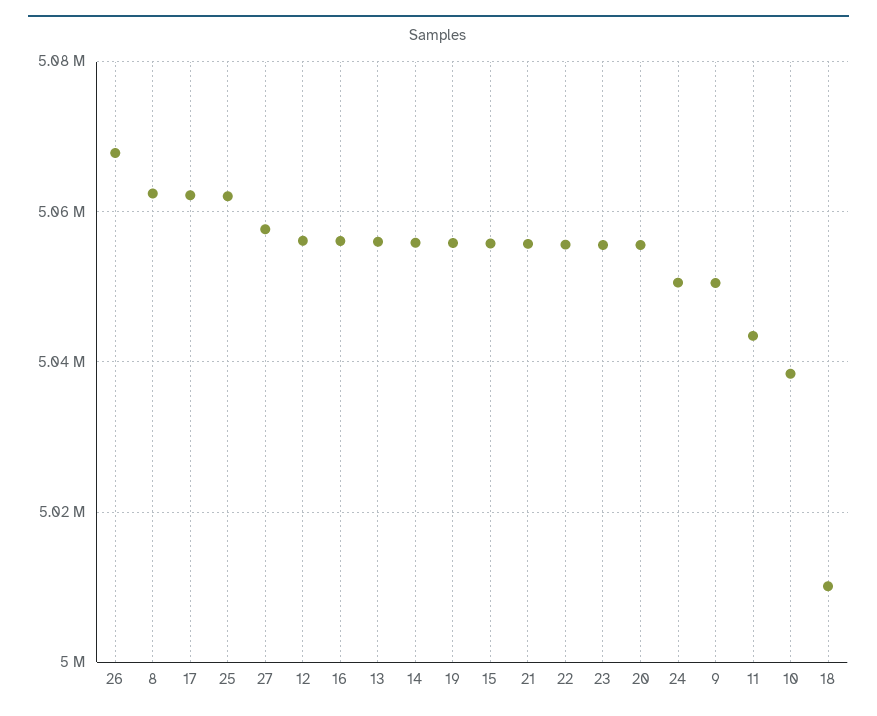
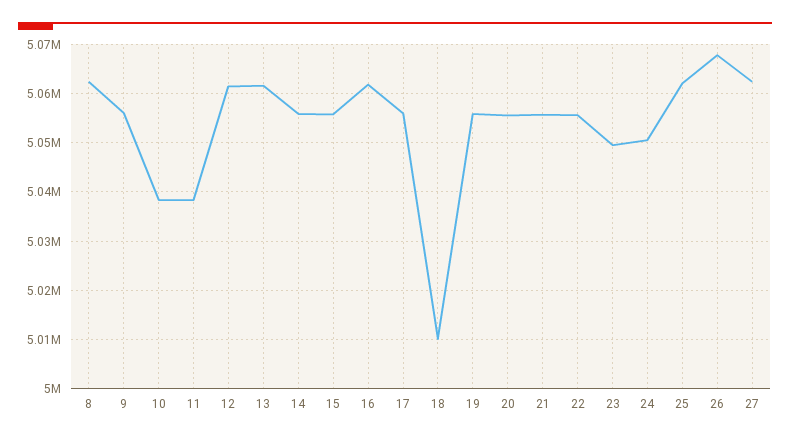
17: 5062000 -> 5056000
27: 5058000 -> 5062000
12: 5056000 -> 5062000
16: 5056000 -> 5062000
13: 5056000 -> 5062000
23: 5056000 -> 5050000
9: 5050000 -> 5056000
11: 5044000 -> 5038000

